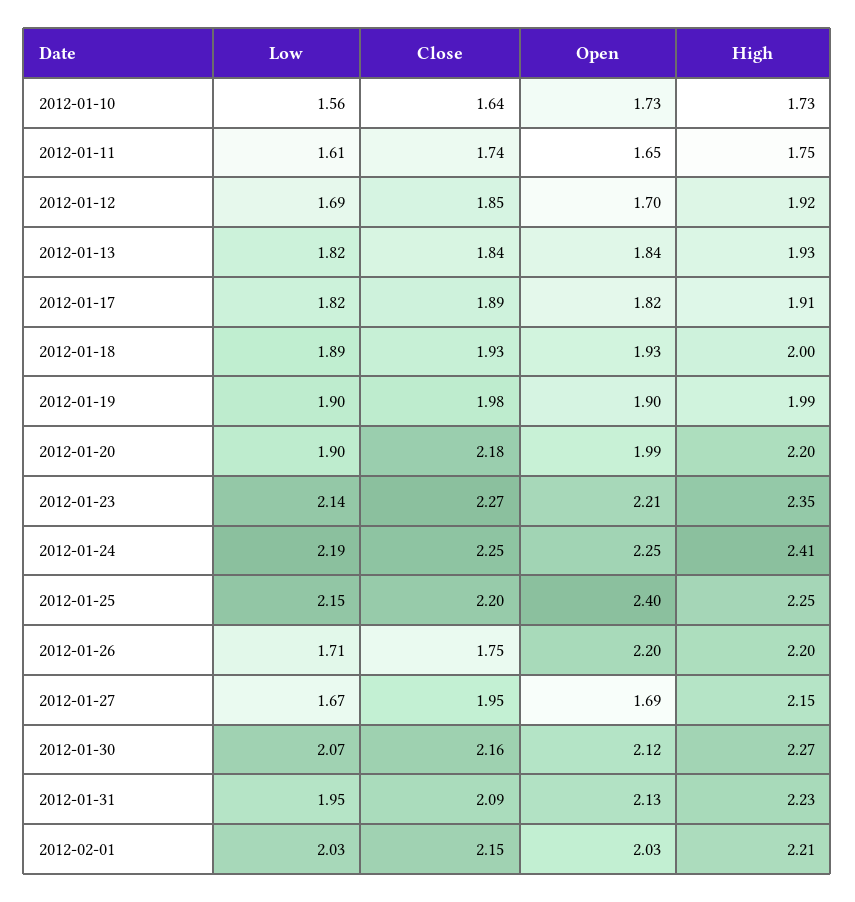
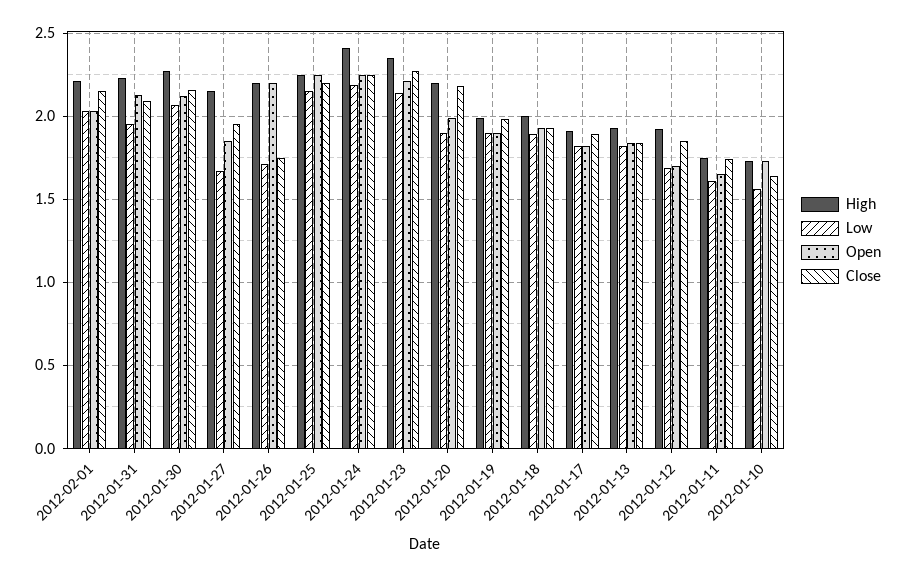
Open, 2012-01-25: 2.4 -> 2.25
Open, 2012-01-27: 1.69 -> 1.85

